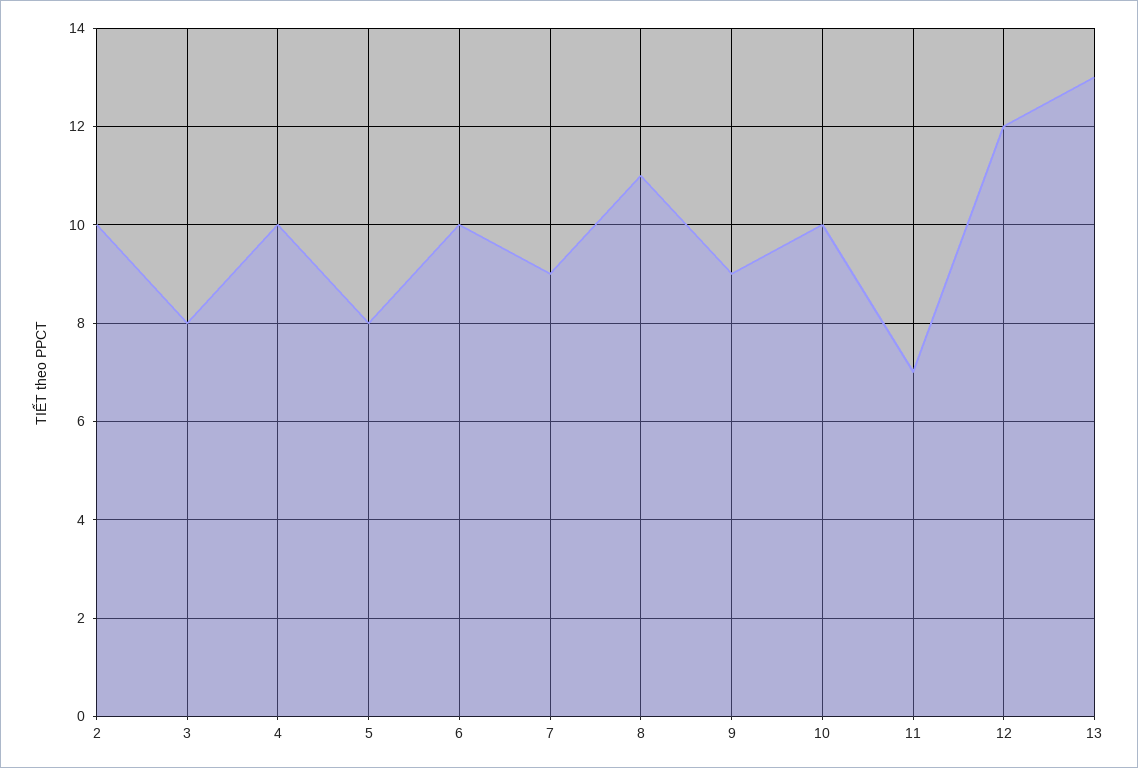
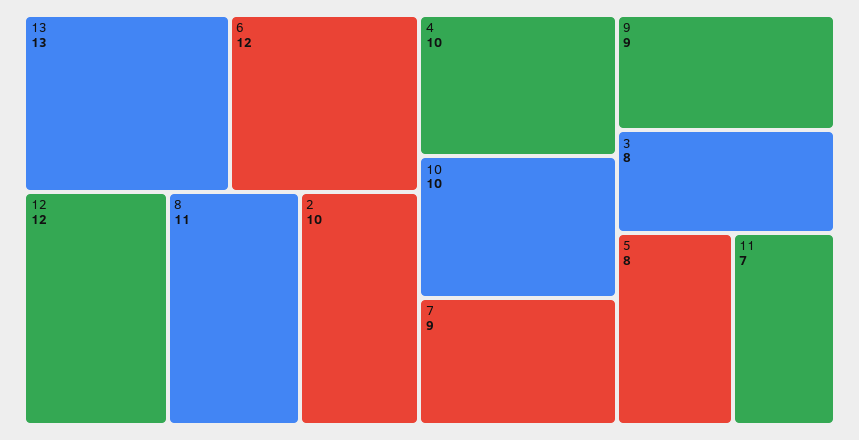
6: 10 -> 12

